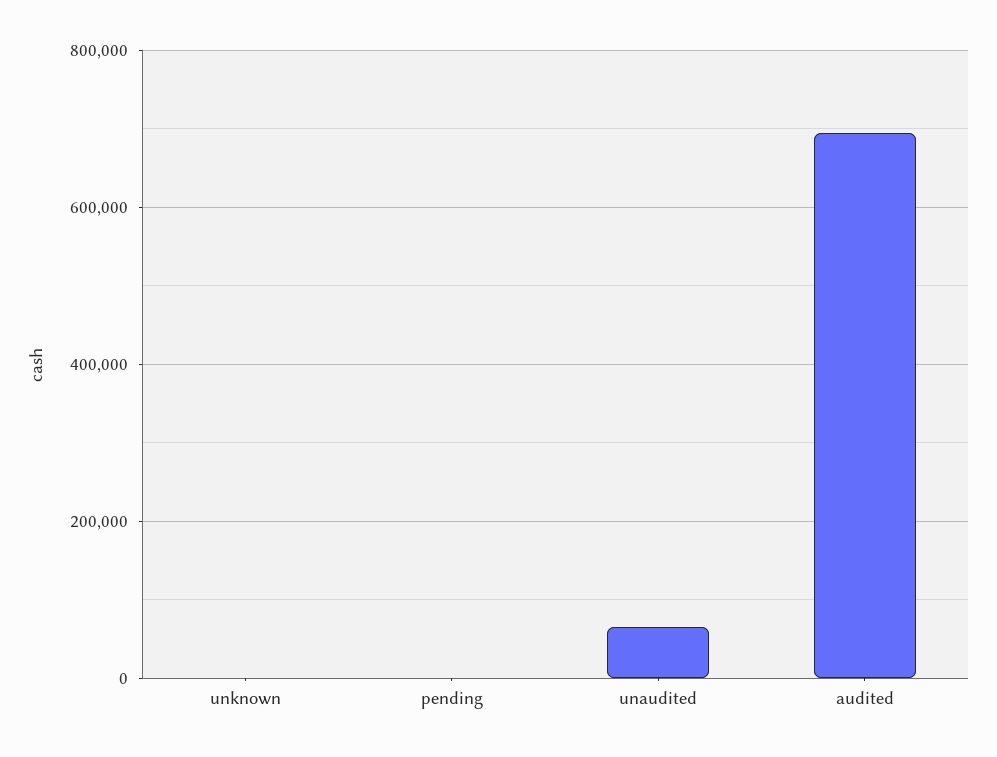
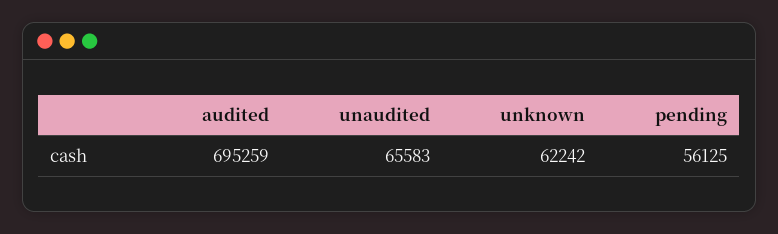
unknown: 0 -> 62242
pending: 0 -> 56125

